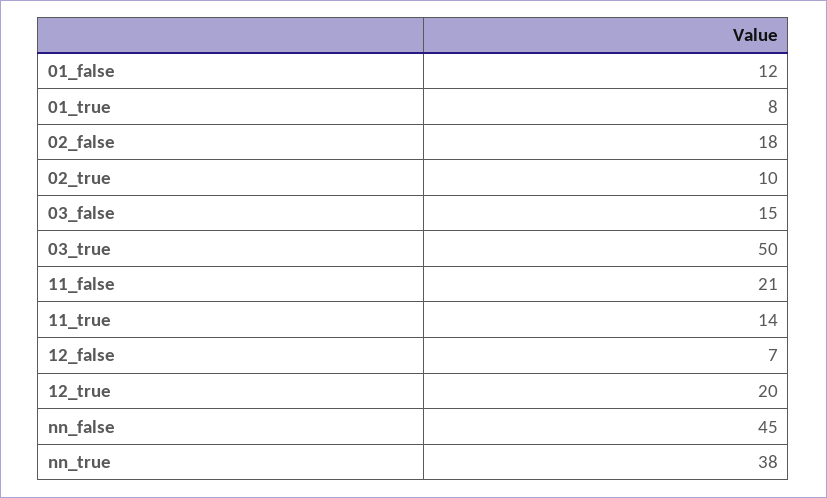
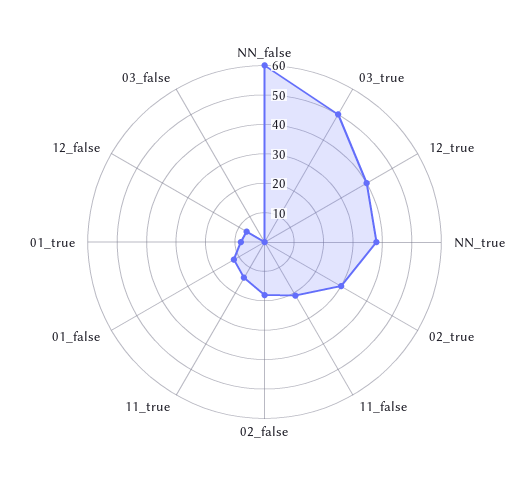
02_true: 10 -> 30
03_false: 15 -> 0
12_true: 20 -> 40
nn_false: 45 -> 60

